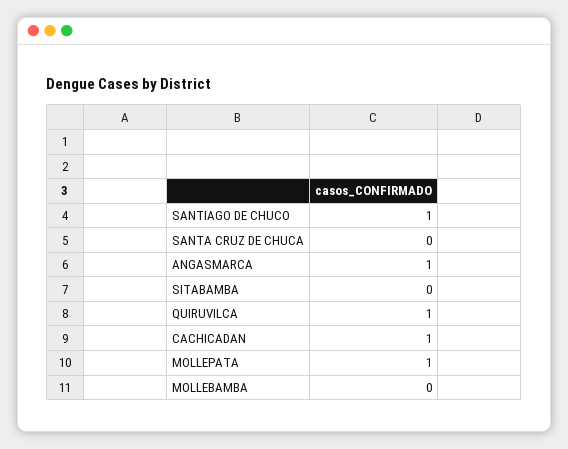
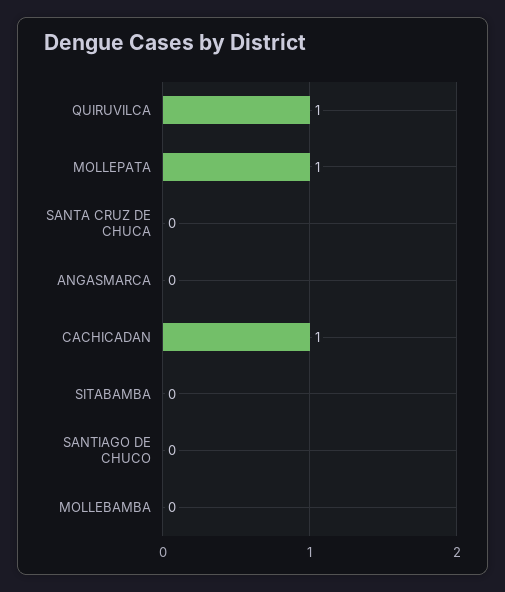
SANTIAGO DE CHUCO: 1 -> 0
ANGASMARCA: 1 -> 0

